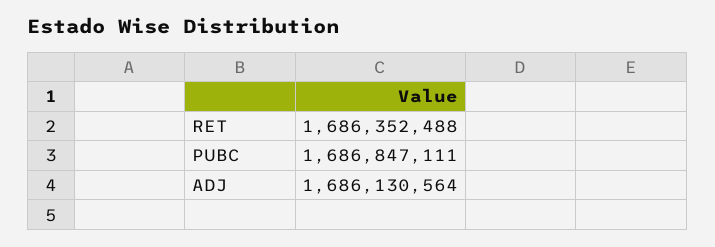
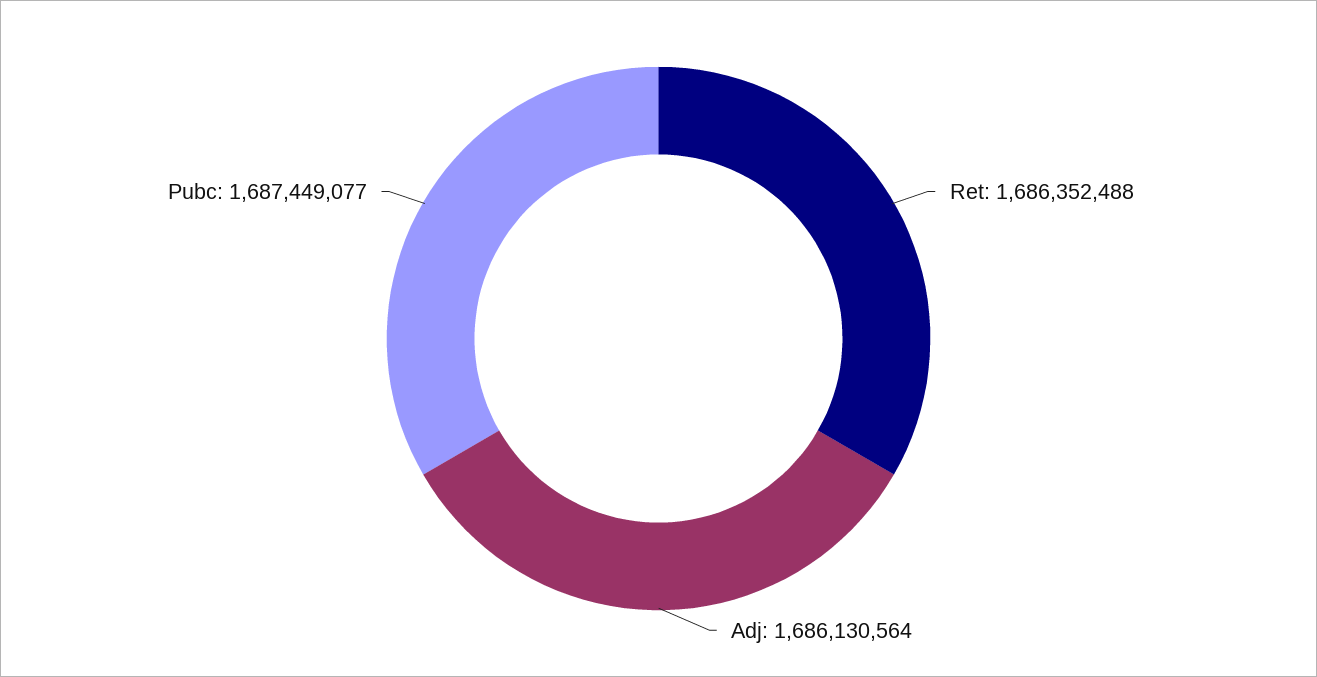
PUBC: 1686847111 -> 1687449077

